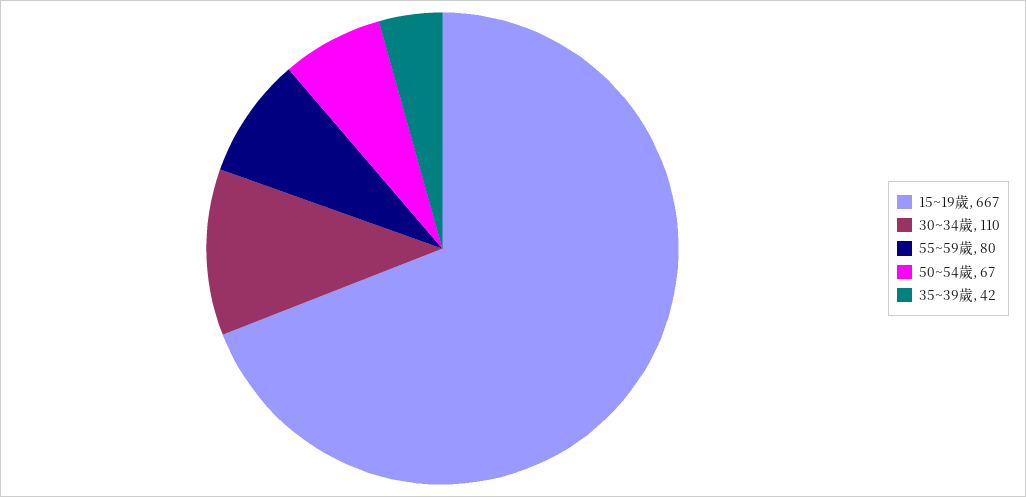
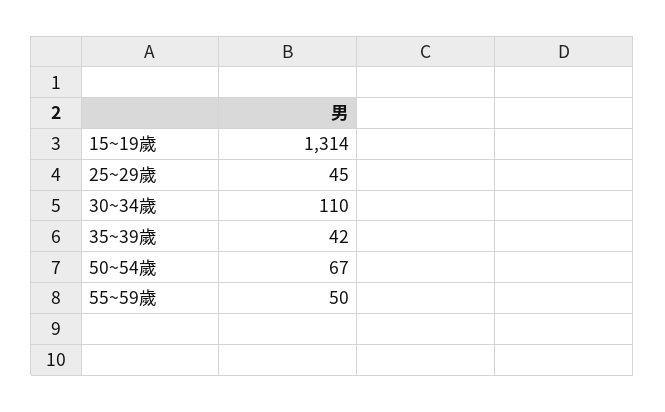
15~19歲: 667 -> 1314
55~59歲: 80 -> 50
25~29歲: none -> 45

